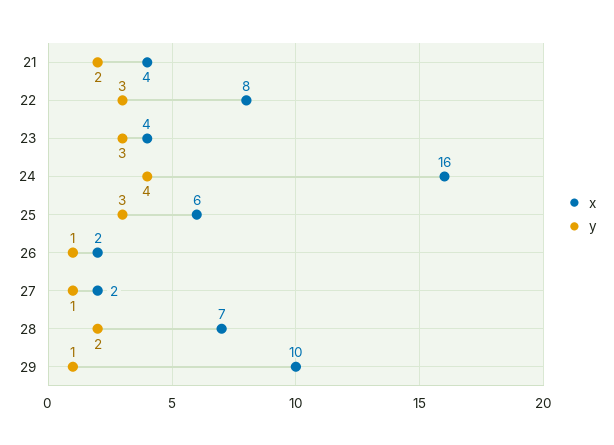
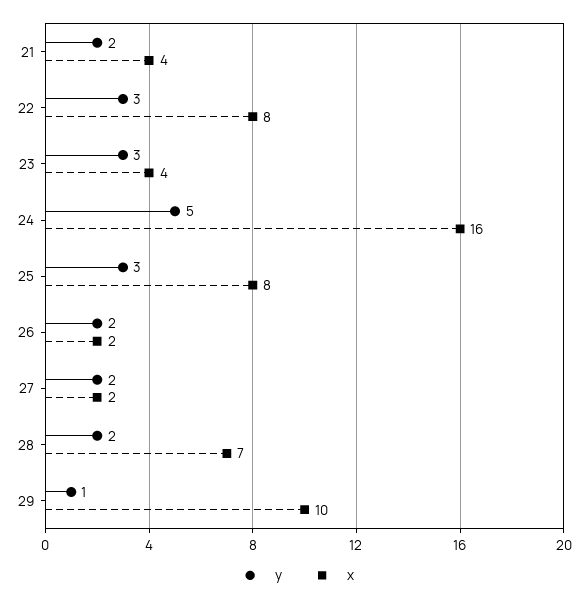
y, 24: 4 -> 5
x, 25: 6 -> 8
y, 26: 1 -> 2
y, 27: 1 -> 2

